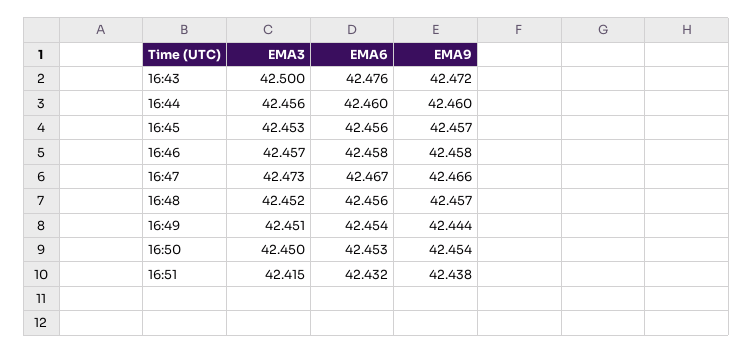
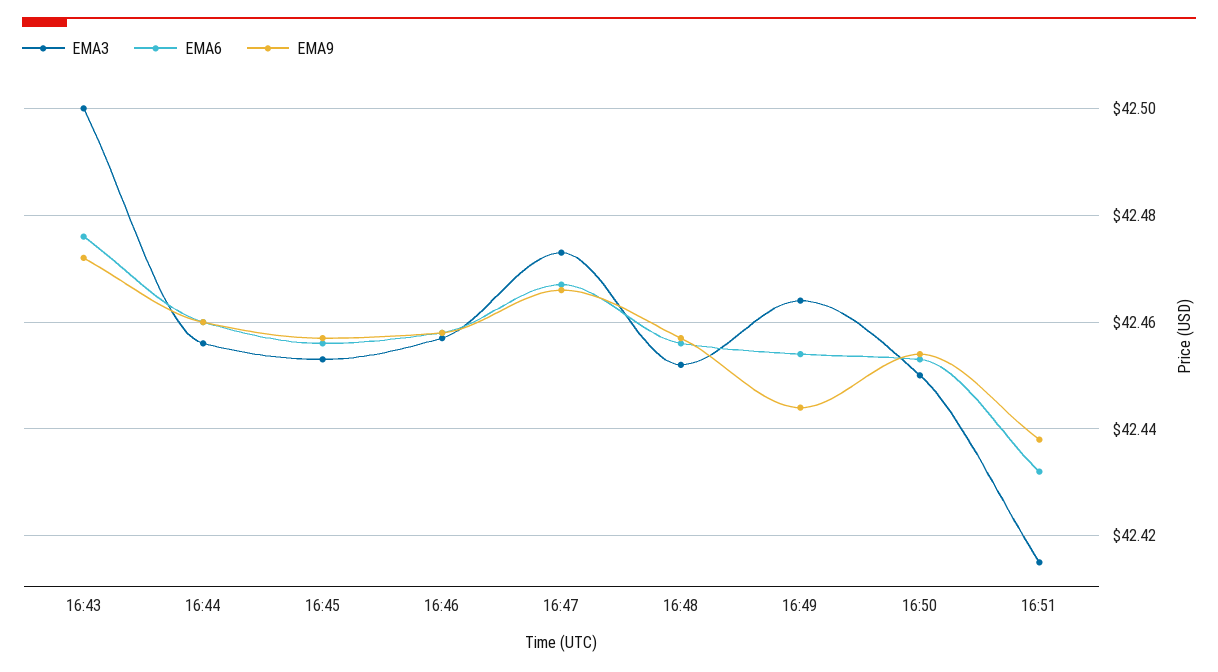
EMA3, 16:49: 42.451 -> 42.465

